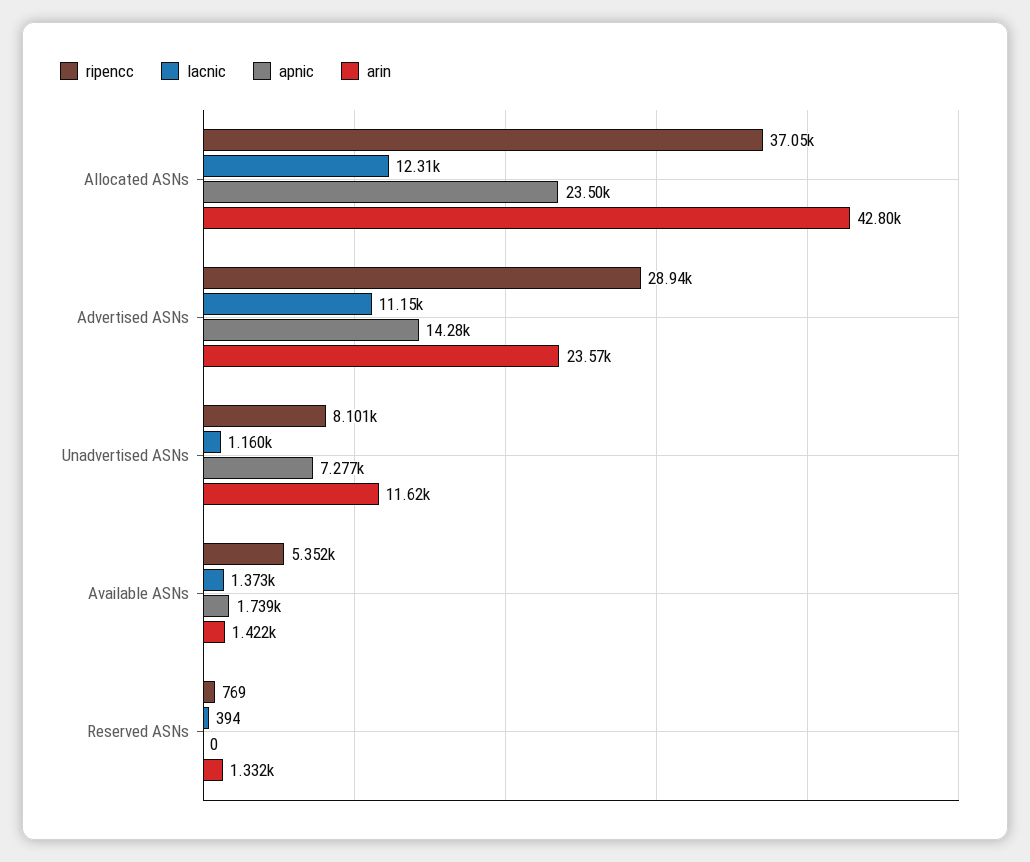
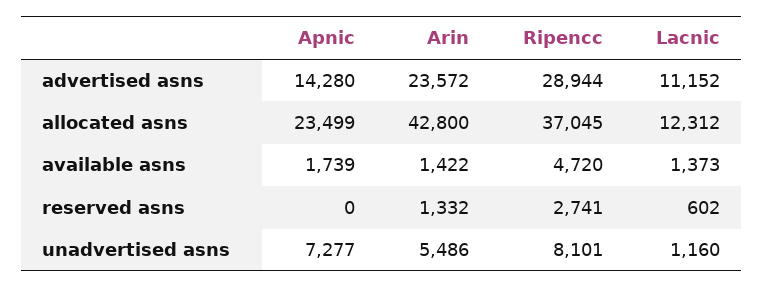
arin, Unadvertised ASNs: 11620 -> 5486
ripencc, Available ASNs: 5352 -> 4720
ripencc, Reserved ASNs: 769 -> 2741
lacnic, Reserved ASNs: 394 -> 602

